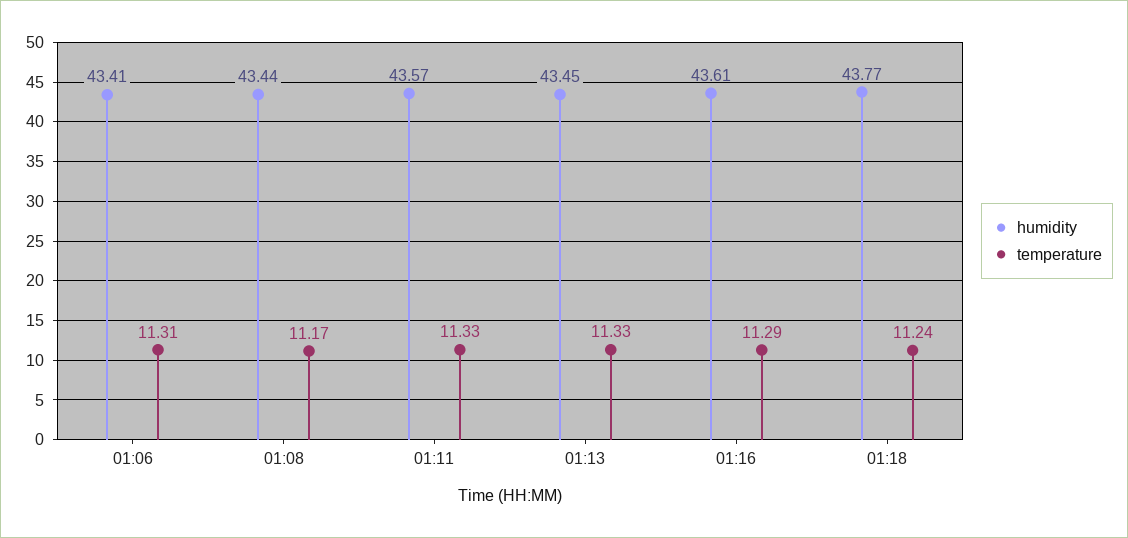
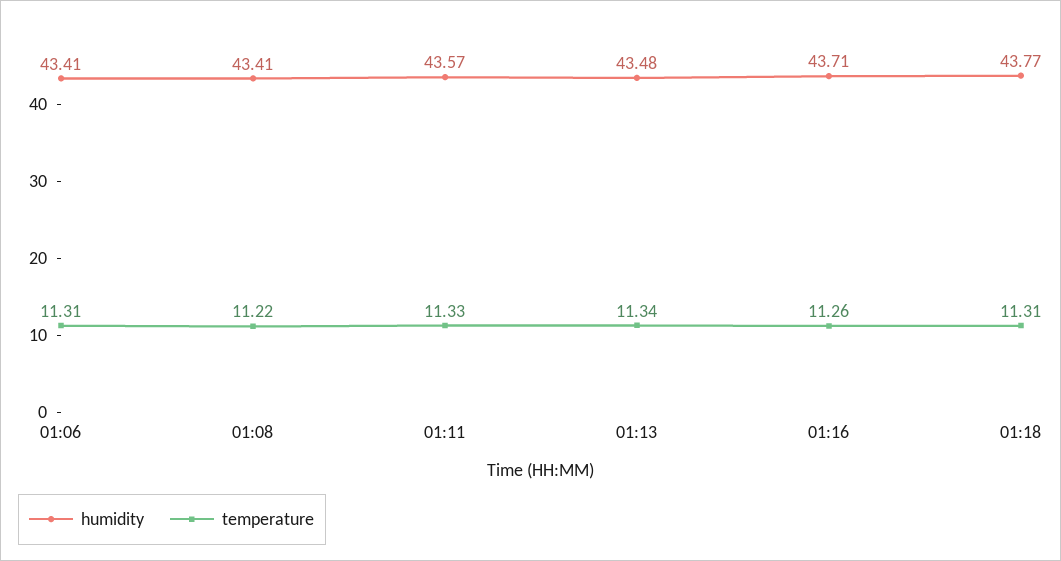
humidity, 01:08: 43.44 -> 43.41
temperature, 01:08: 11.17 -> 11.22
humidity, 01:13: 43.45 -> 43.48
temperature, 01:13: 11.33 -> 11.34
humidity, 01:16: 43.61 -> 43.71
temperature, 01:16: 11.29 -> 11.26
temperature, 01:18: 11.24 -> 11.31

